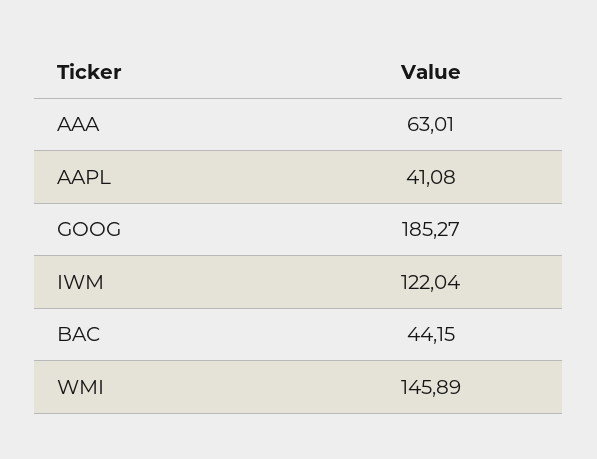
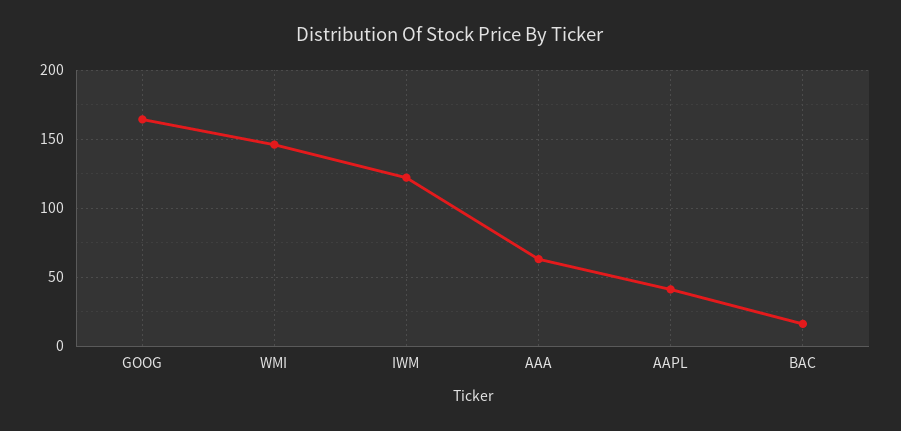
GOOG: 185.27 -> 165
BAC: 44.15 -> 15

